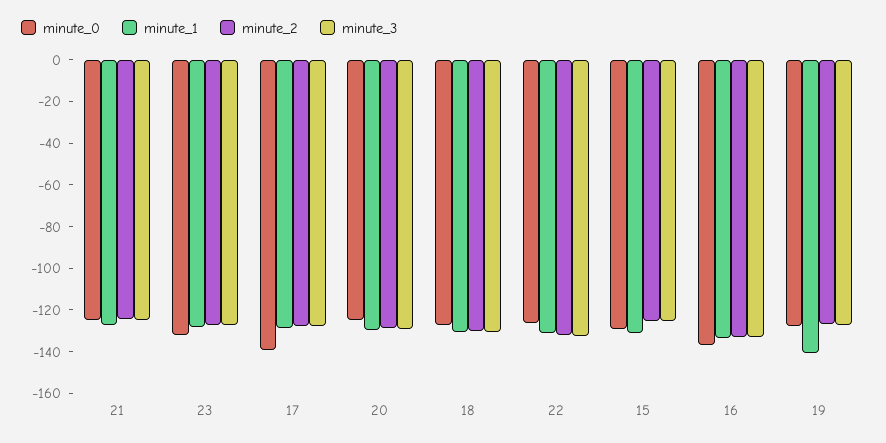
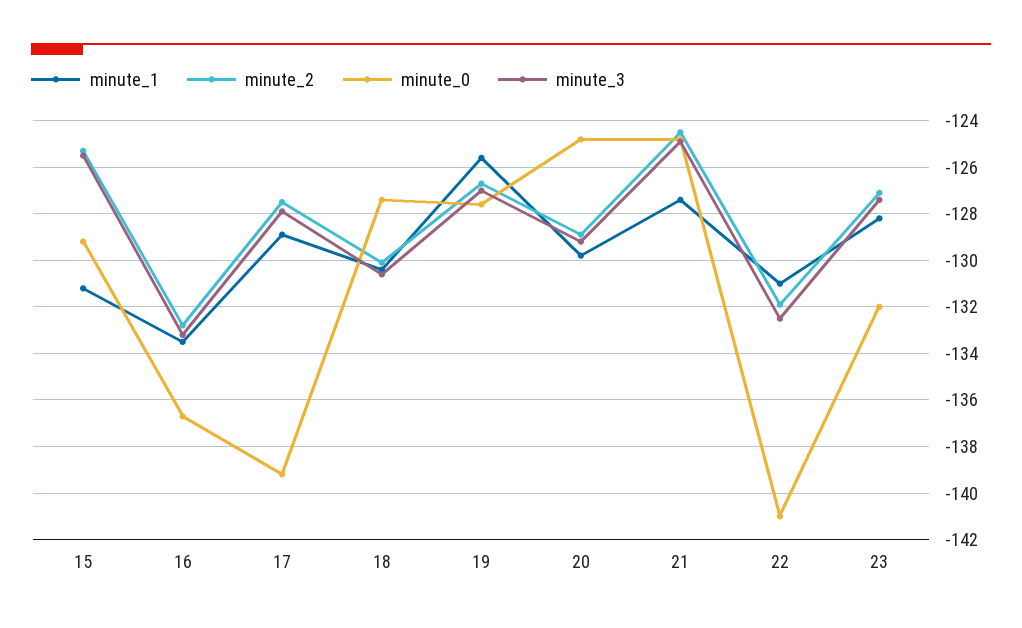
minute_0, 22: -125 -> -141
minute_1, 19: -140 -> -125.5

